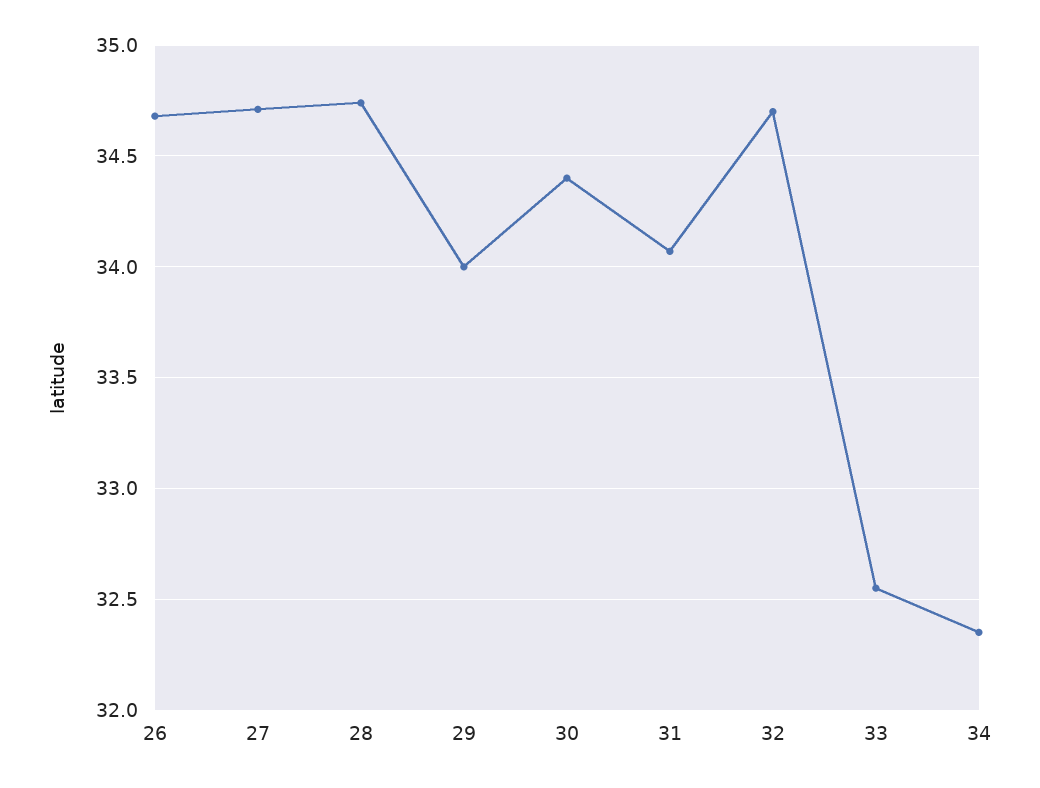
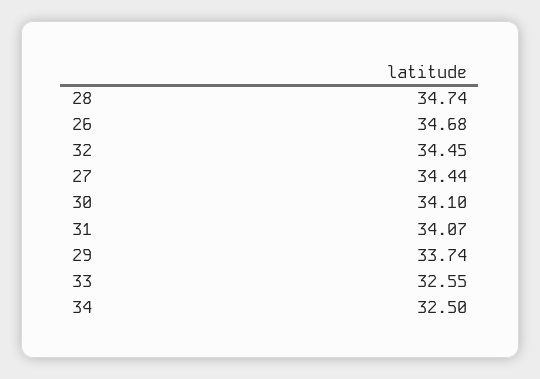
27: 34.7 -> 34.44
29: 34 -> 33.74
30: 34.4 -> 34.1
32: 34.7 -> 34.45
34: 32.35 -> 32.5

